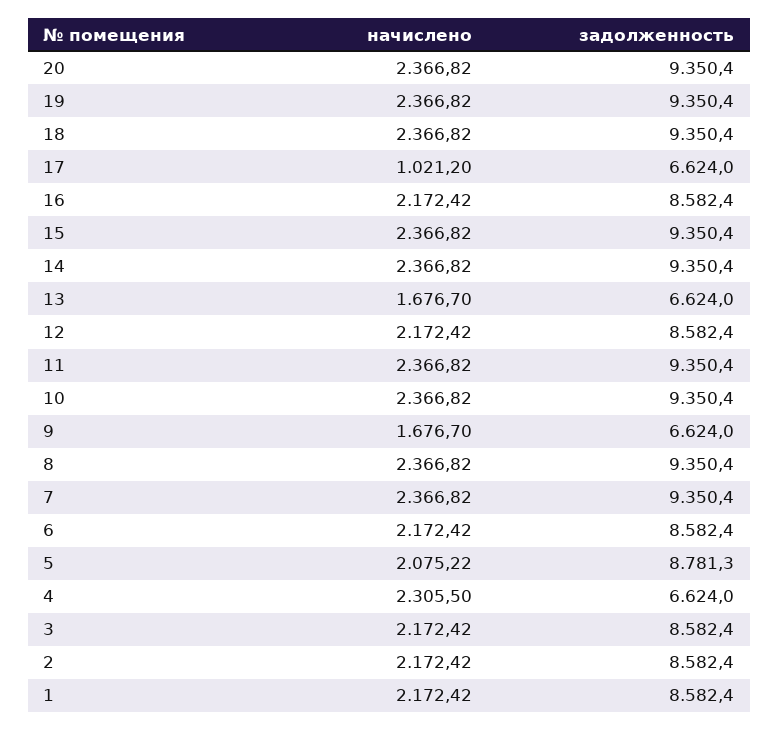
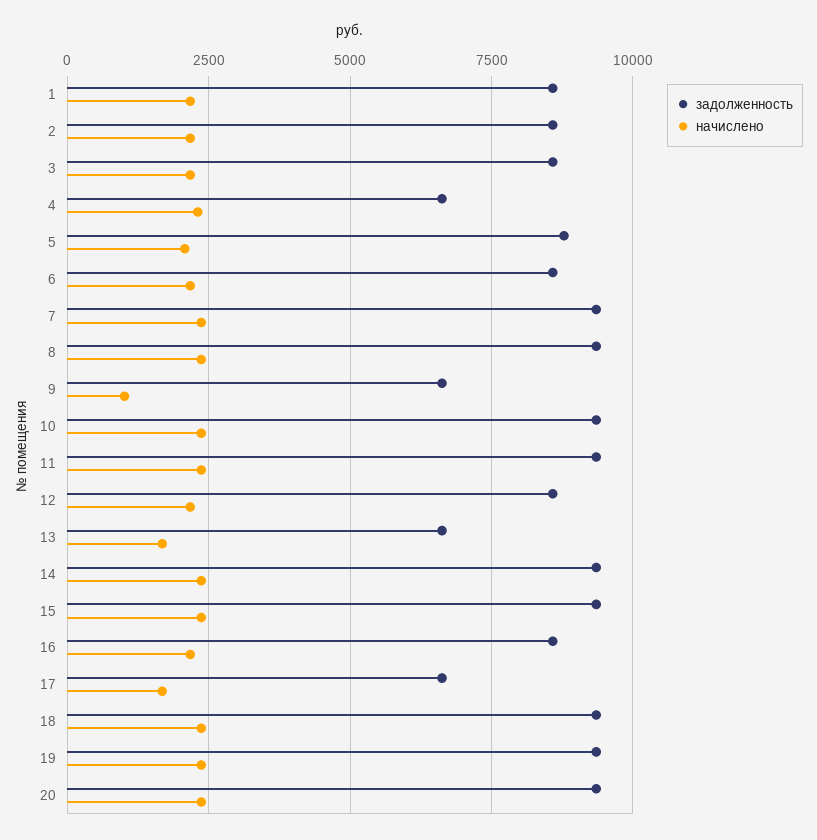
начислено, 17: 1021.2 -> 1750
начислено, 9: 1676.7 -> 1000

